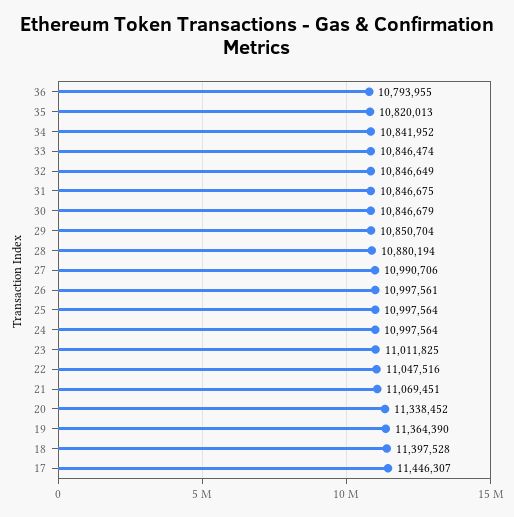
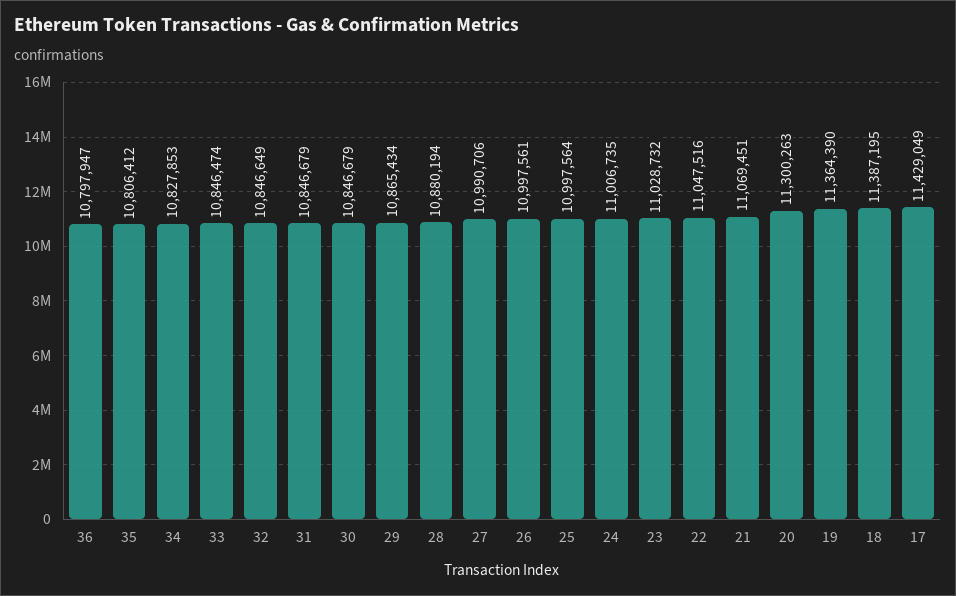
36: 10793955 -> 10797947
35: 10820013 -> 10806412
34: 10841952 -> 10827853
31: 10846675 -> 10846679
29: 10850704 -> 10865434
24: 10997564 -> 11006735
23: 11011825 -> 11028732
20: 11338452 -> 11300263
18: 11397528 -> 11387195
17: 11446307 -> 11429049

